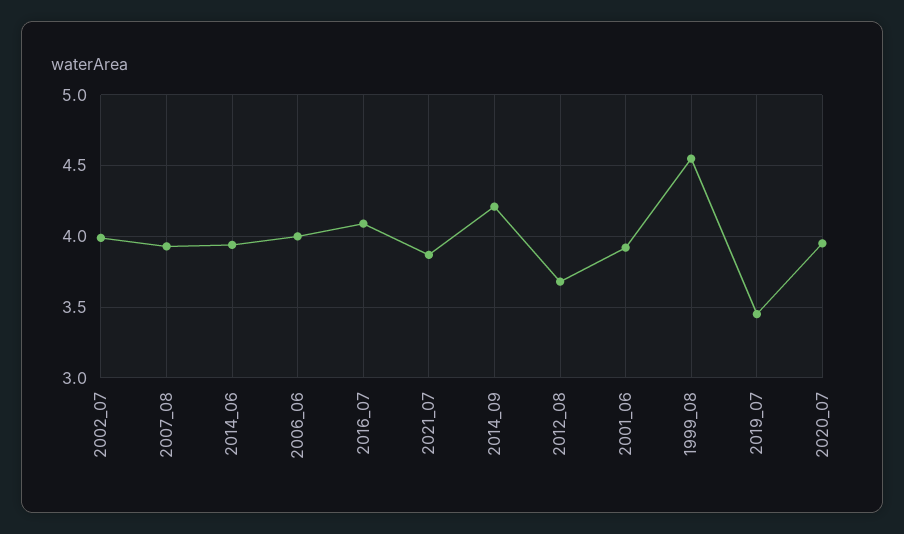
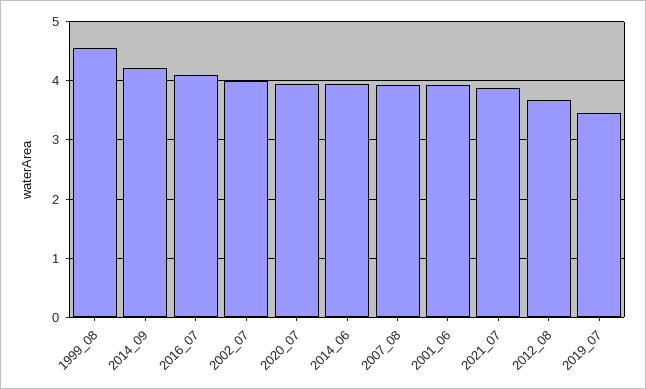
2006_06: 4 -> none

